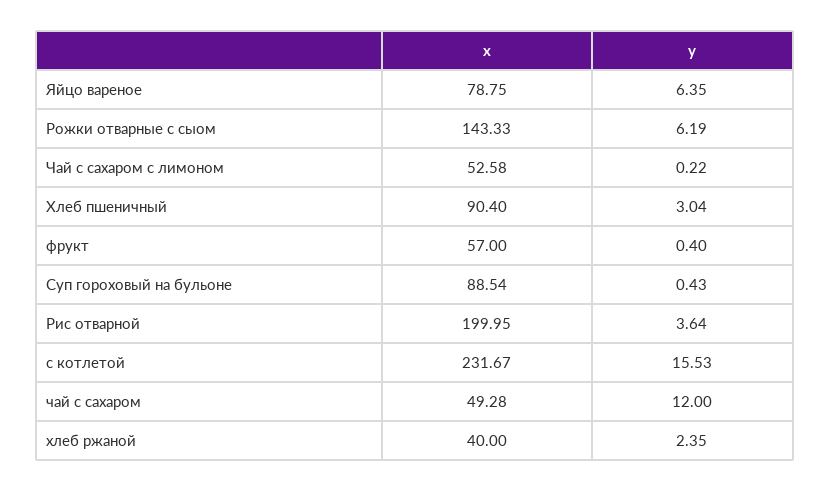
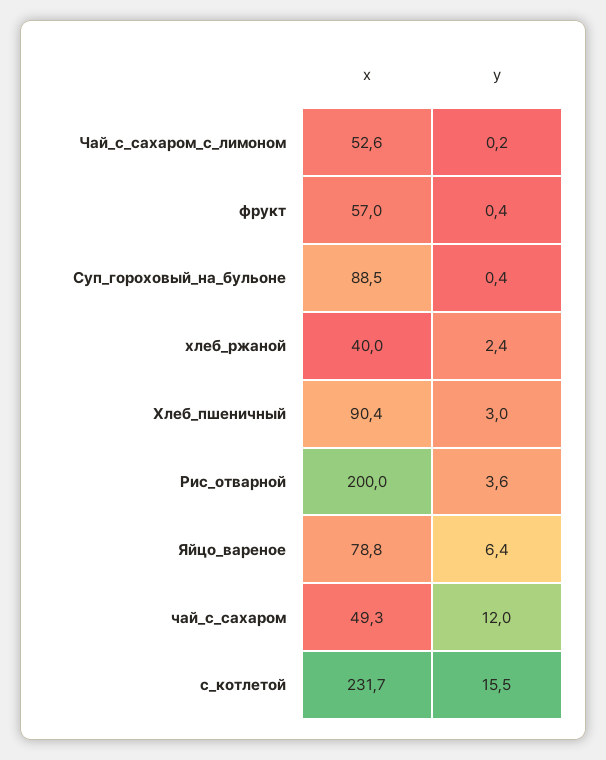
x, Рожки отварные с сыом: 143.33 -> none
y, Рожки отварные с сыом: 6.19 -> none

